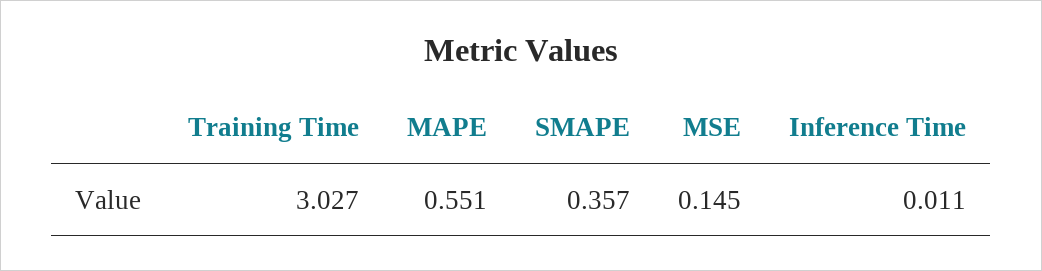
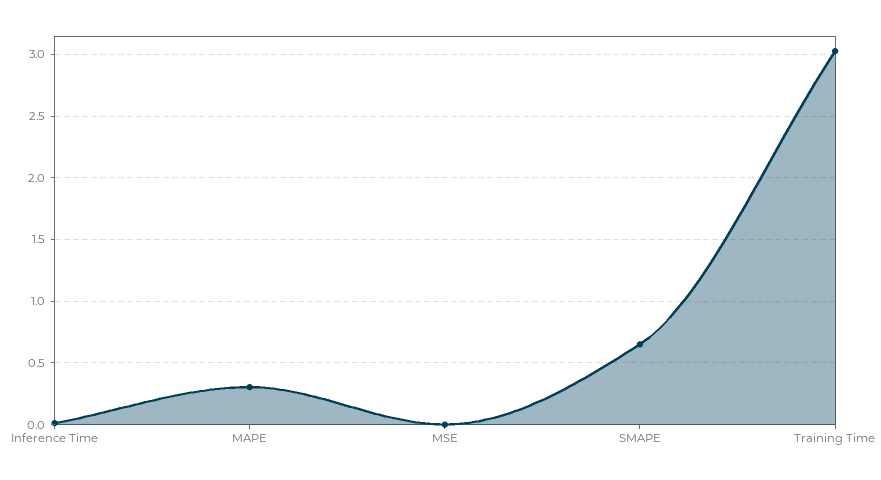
MAPE: 0.551 -> 0.3
SMAPE: 0.357 -> 0.65
MSE: 0.145 -> 0

